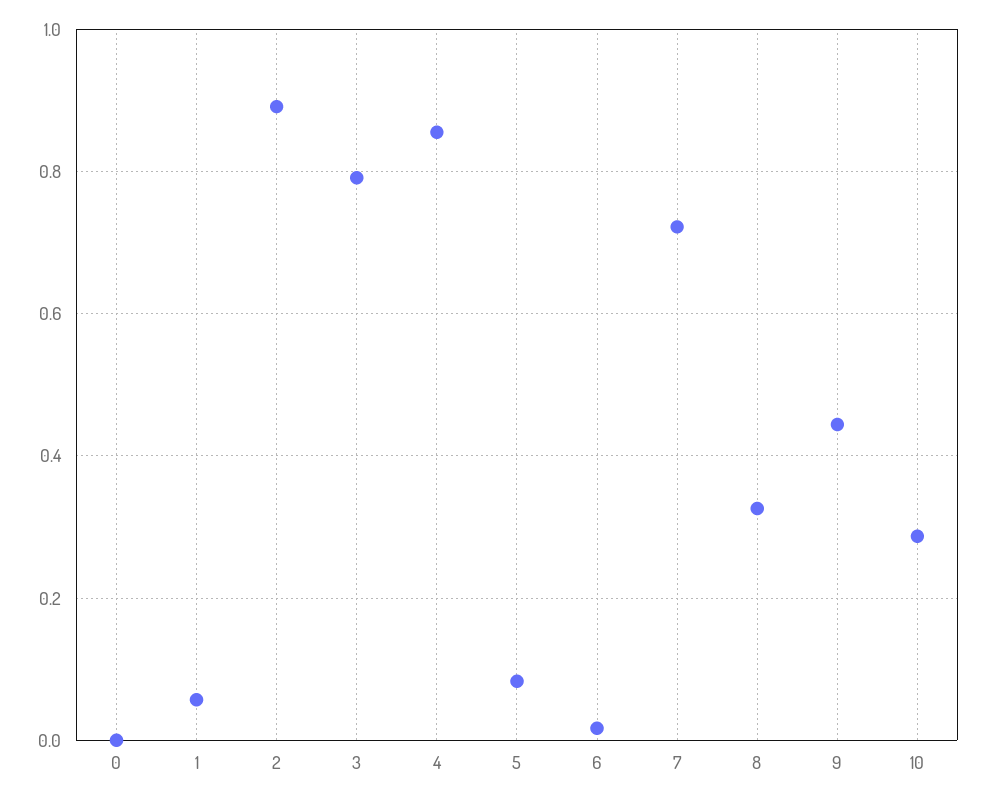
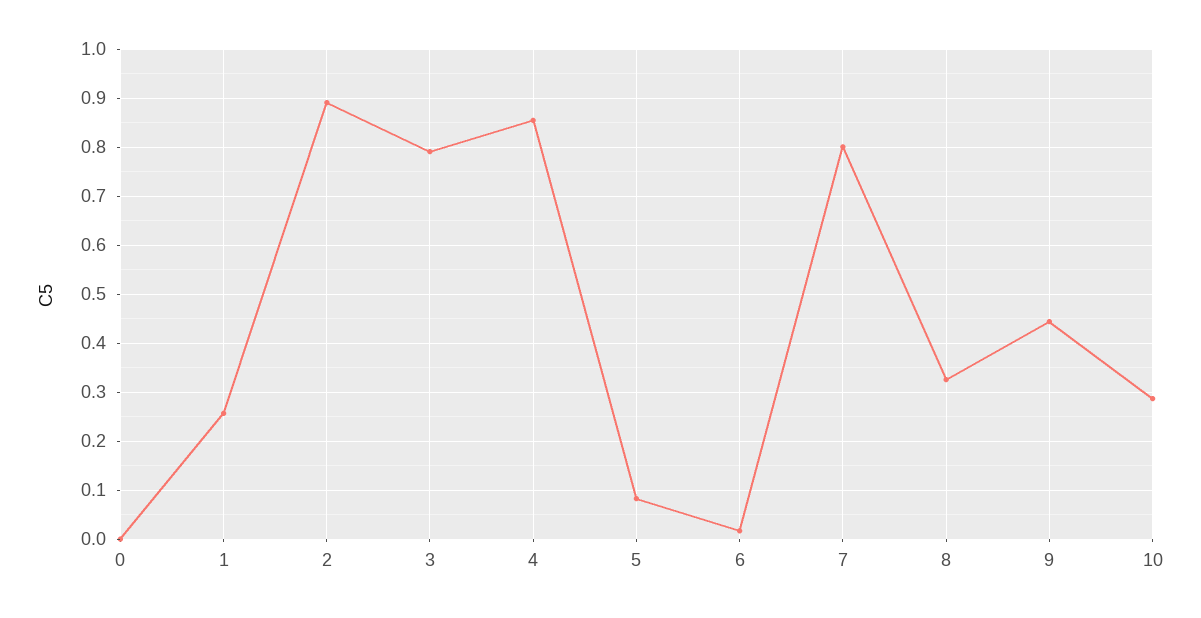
1: 0.06 -> 0.26
7: 0.72 -> 0.8

